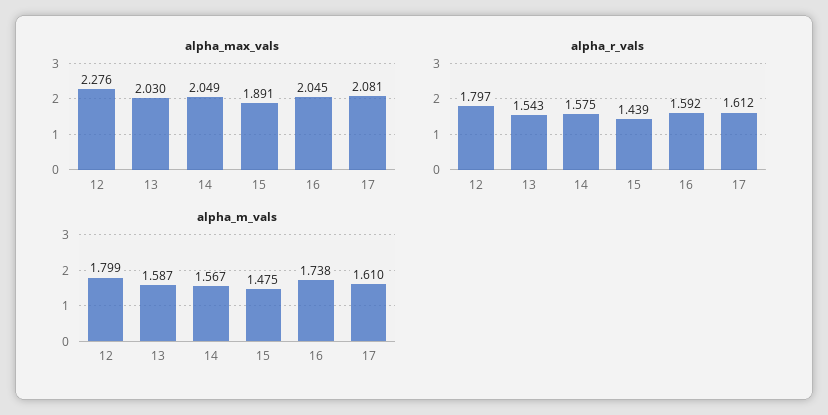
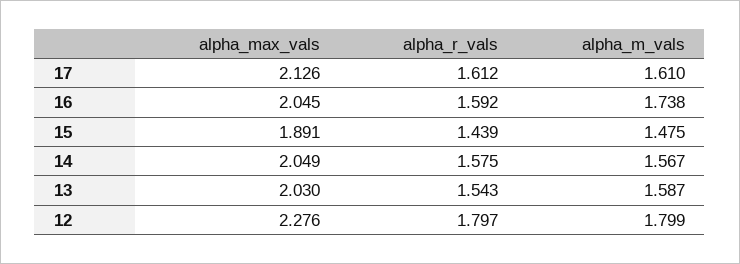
alpha_max_vals, 17: 2.081 -> 2.126

